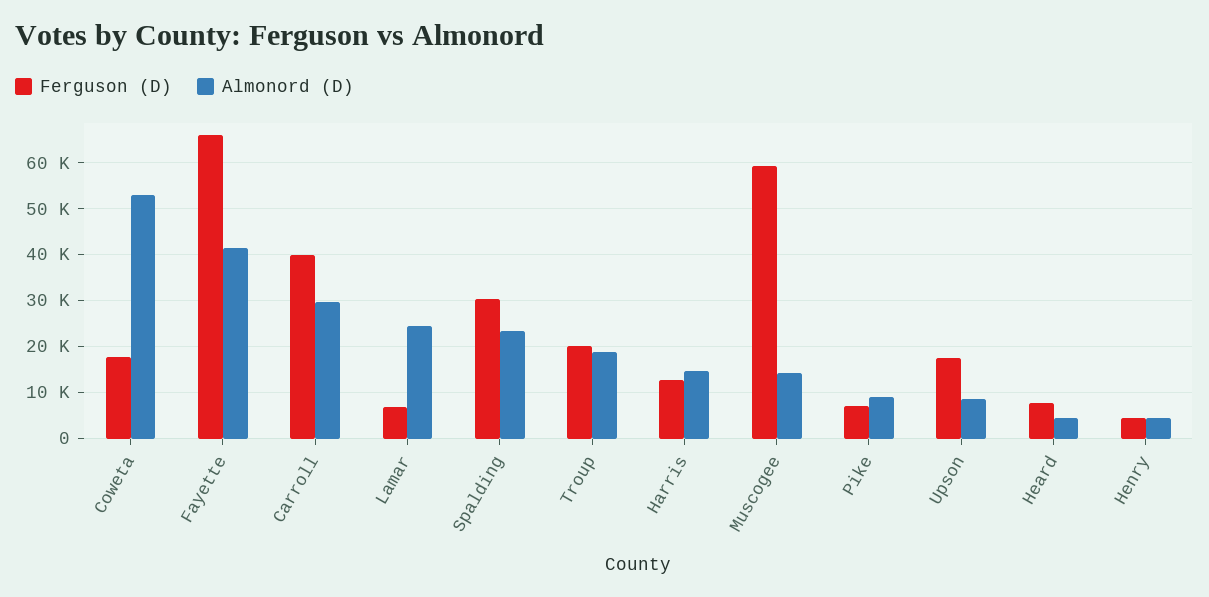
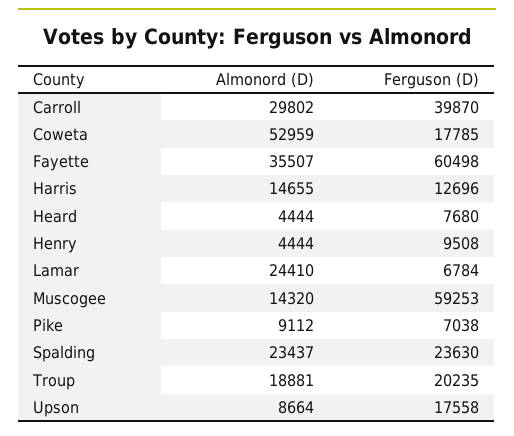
Ferguson (D), Fayette: 66000 -> 60498
Almonord (D), Fayette: 42000 -> 35507
Ferguson (D), Spalding: 30000 -> 23630
Ferguson (D), Henry: 4000 -> 9508

